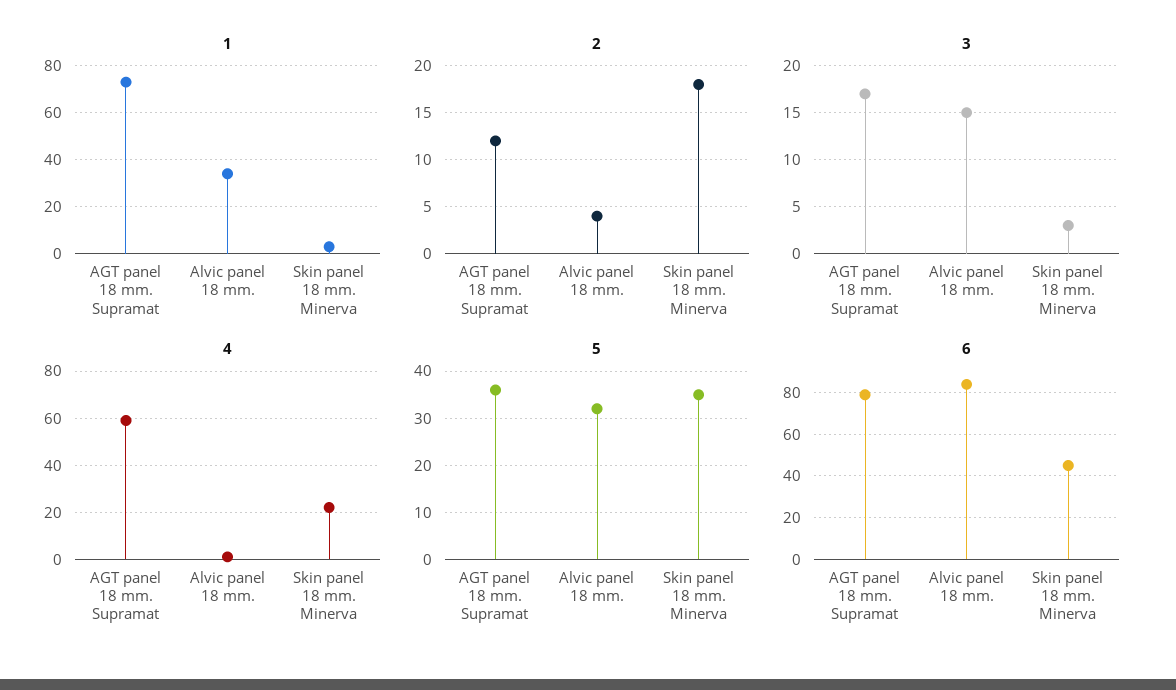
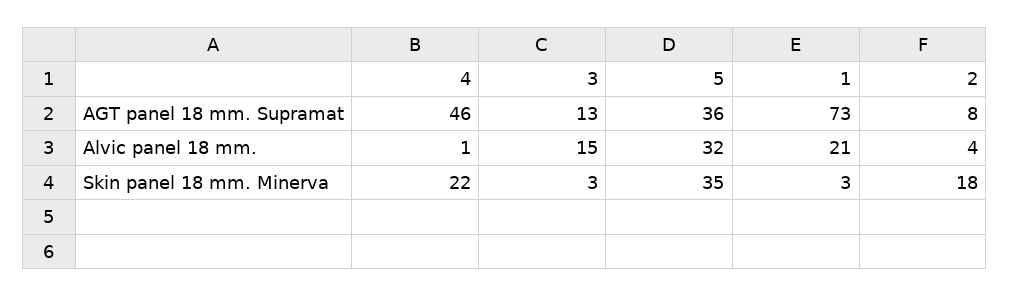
1, Alvic panel 18 mm.: 35 -> 21
2, AGT panel 18 mm. Supramat: 12 -> 8
3, AGT panel 18 mm. Supramat: 17 -> 13
4, AGT panel 18 mm. Supramat: 60 -> 46
6, AGT panel 18 mm. Supramat: 80 -> none
6, Alvic panel 18 mm.: 85 -> none
6, Skin panel 18 mm. Minerva: 45 -> none

